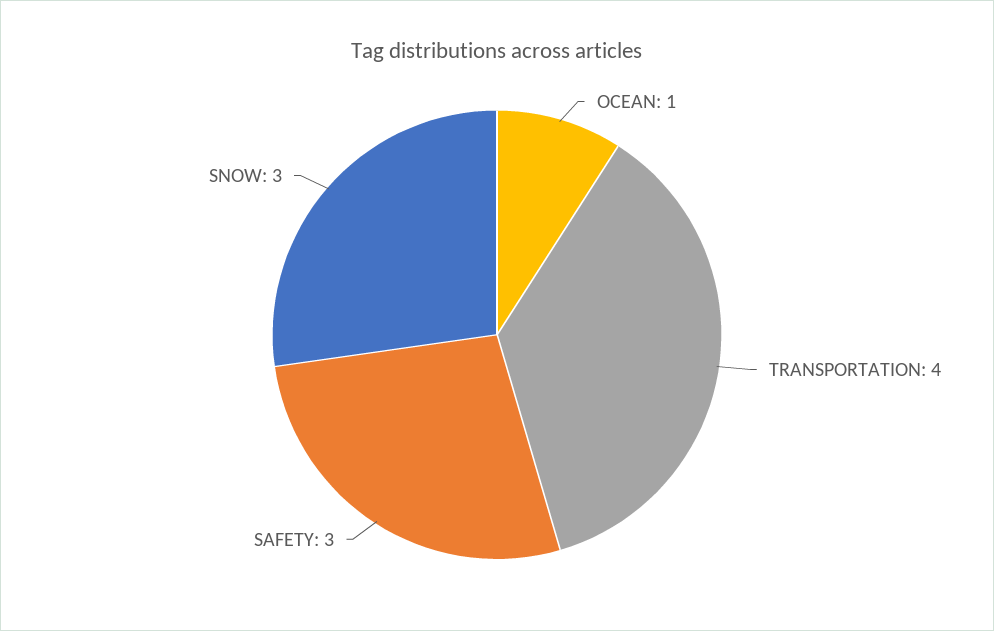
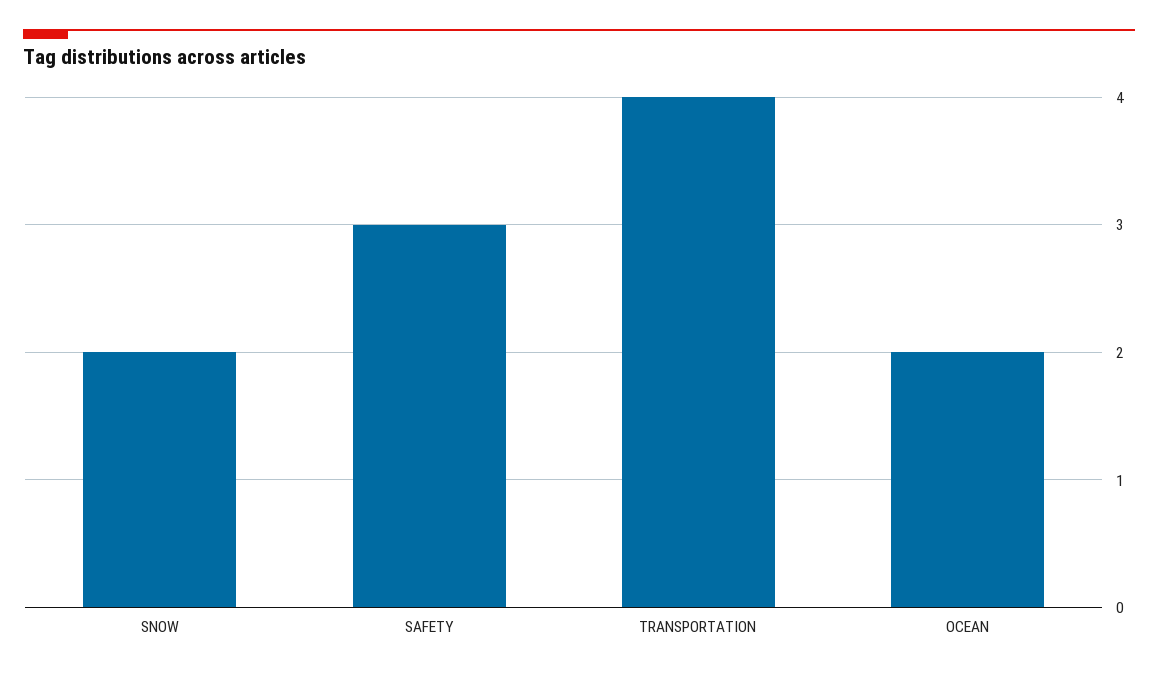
OCEAN: 1 -> 2
SNOW: 3 -> 2

